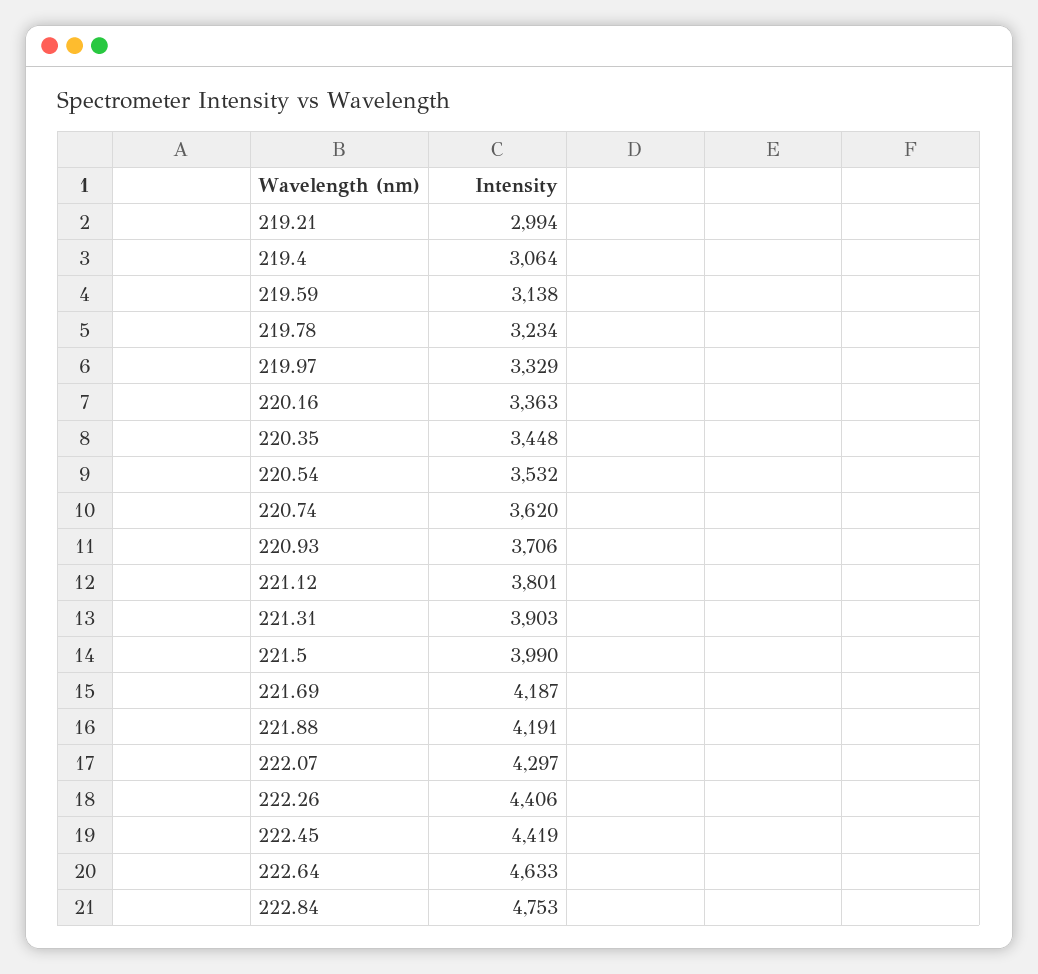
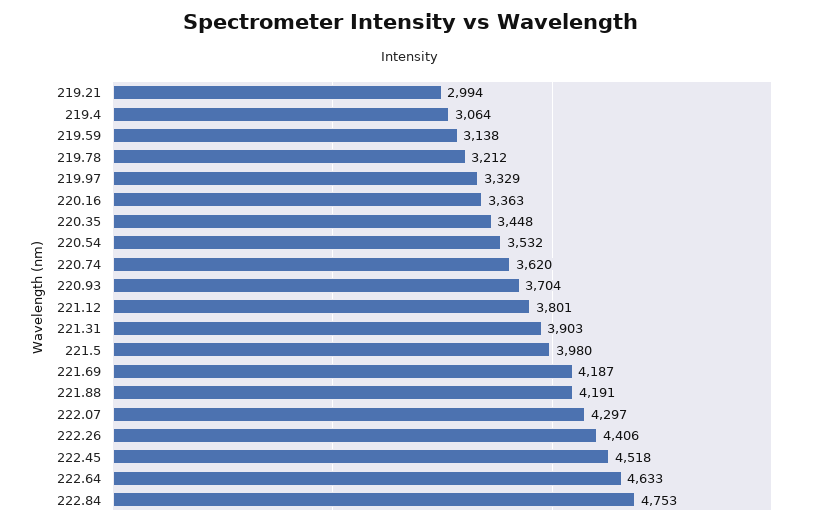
219.78: 3234 -> 3212
220.93: 3706 -> 3704
221.5: 3990 -> 3980
222.45: 4419 -> 4518

